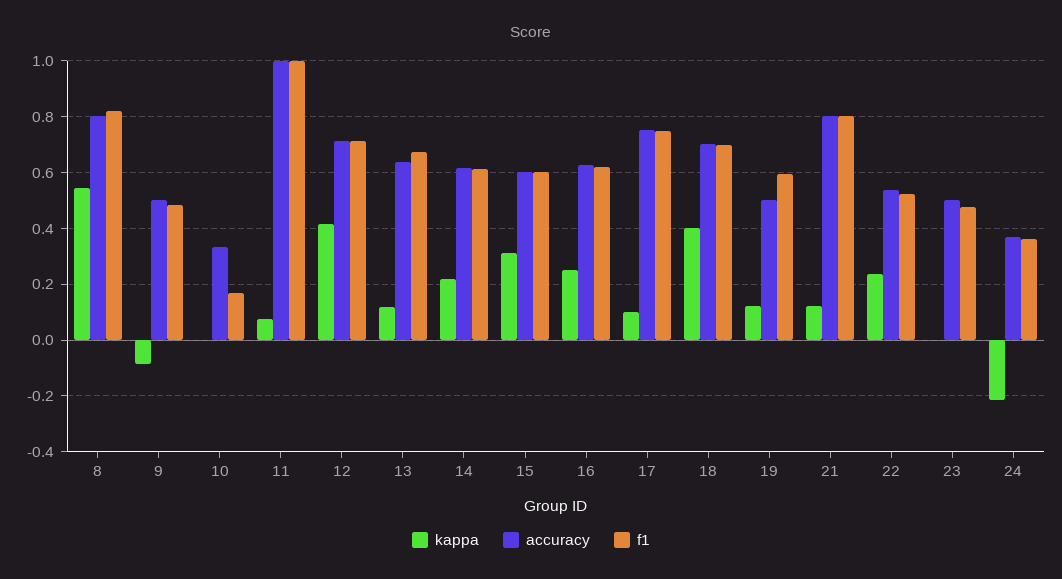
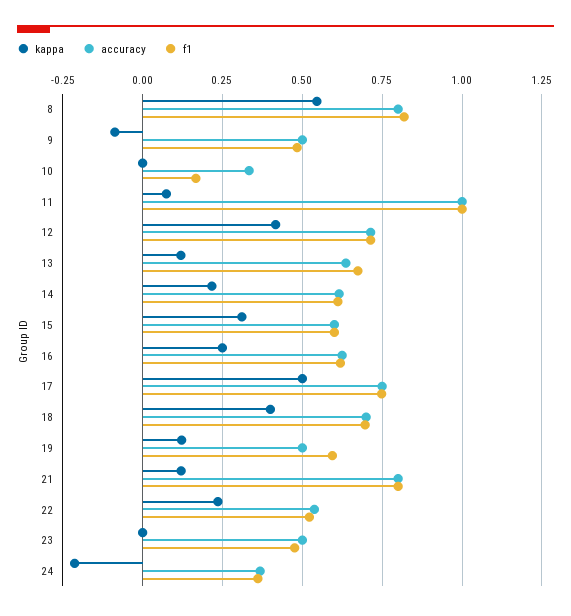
kappa, 17: 0.1 -> 0.5

